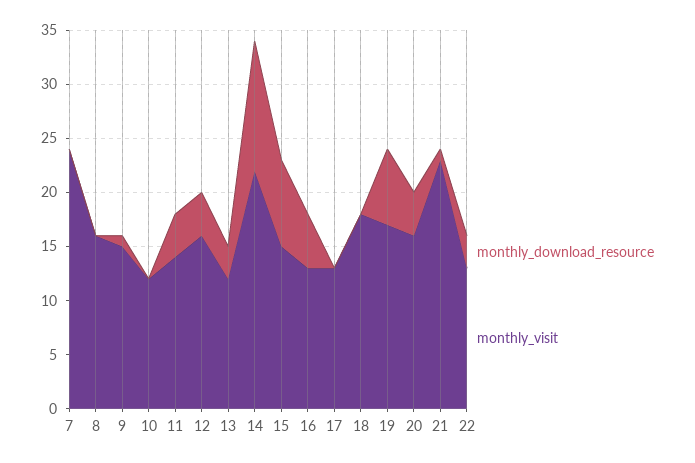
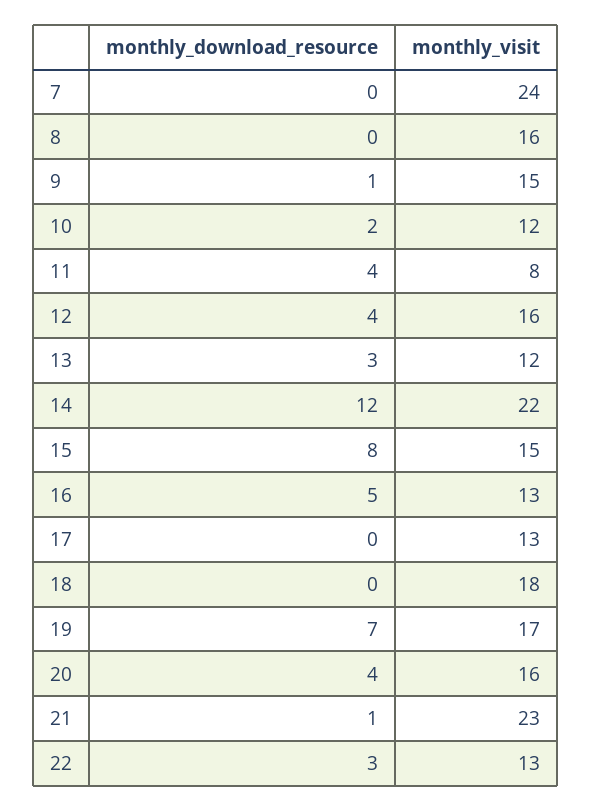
monthly_download_resource, 10: 0 -> 2
monthly_visit, 11: 14 -> 8

